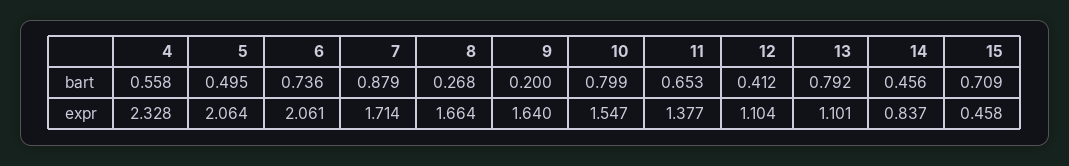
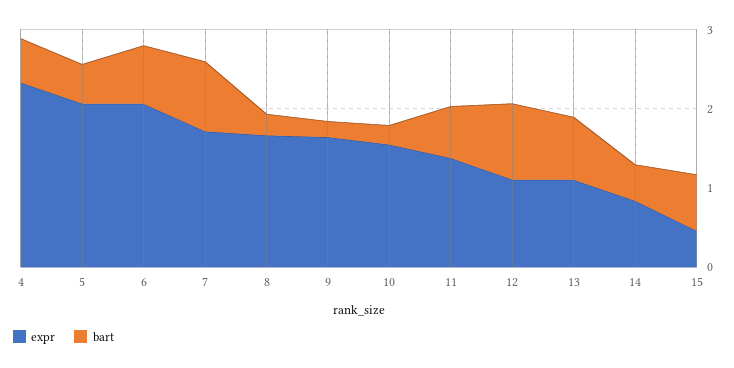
bart, 10: 0.799 -> 0.2
bart, 12: 0.412 -> 1

